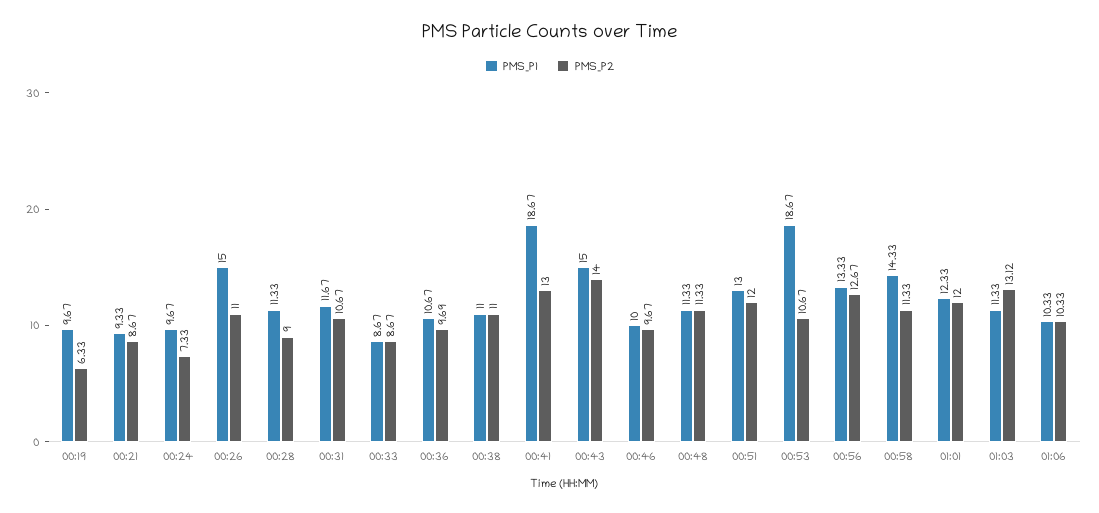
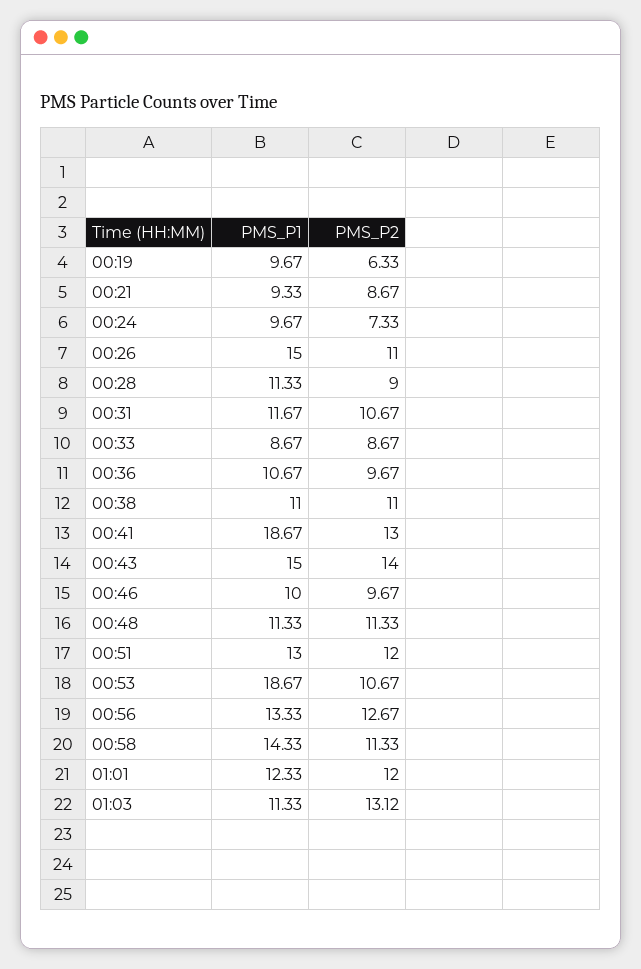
PMS_P2, 00:36: 9.69 -> 9.67
PMS_P1, 01:06: 10.33 -> none
PMS_P2, 01:06: 10.33 -> none

